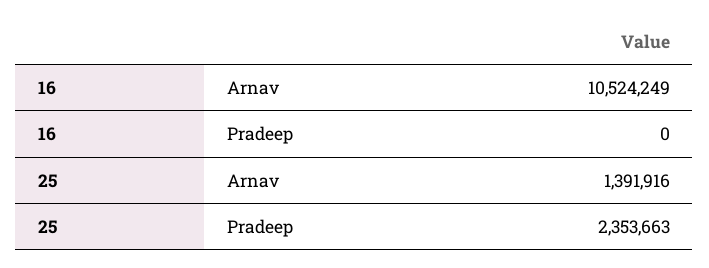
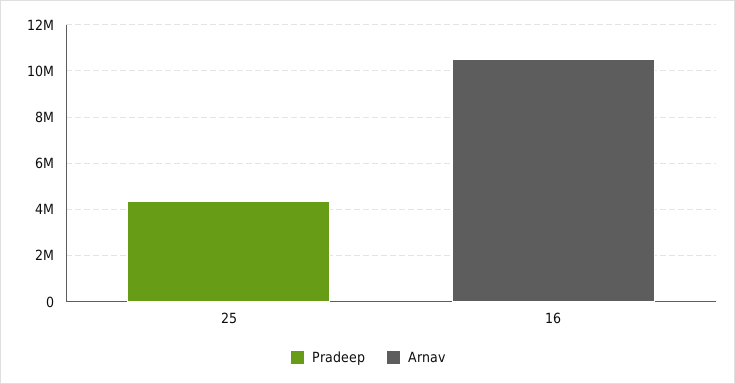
Arnav, 25: 1391916 -> 0
Pradeep, 25: 2353663 -> 4500000

